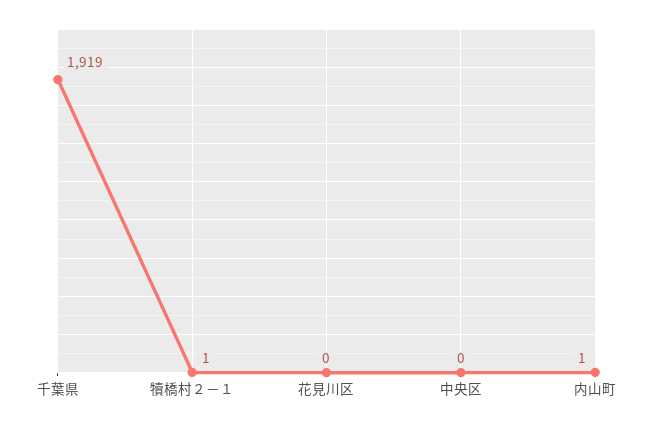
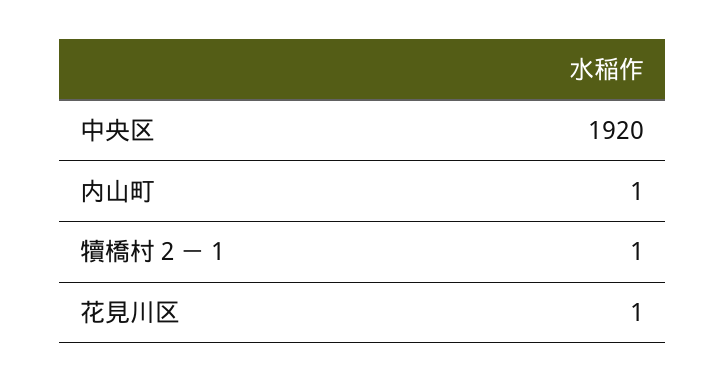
千葉県: 1919 -> none
花見川区: 0 -> 1
中央区: 0 -> 1920

